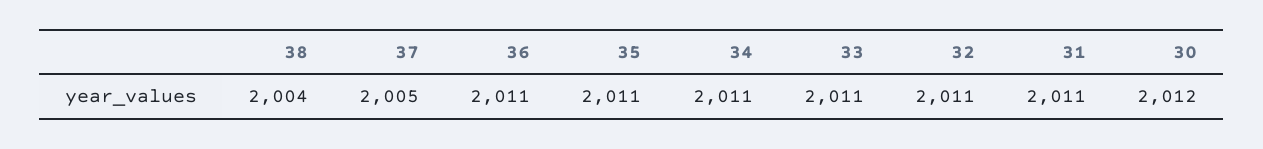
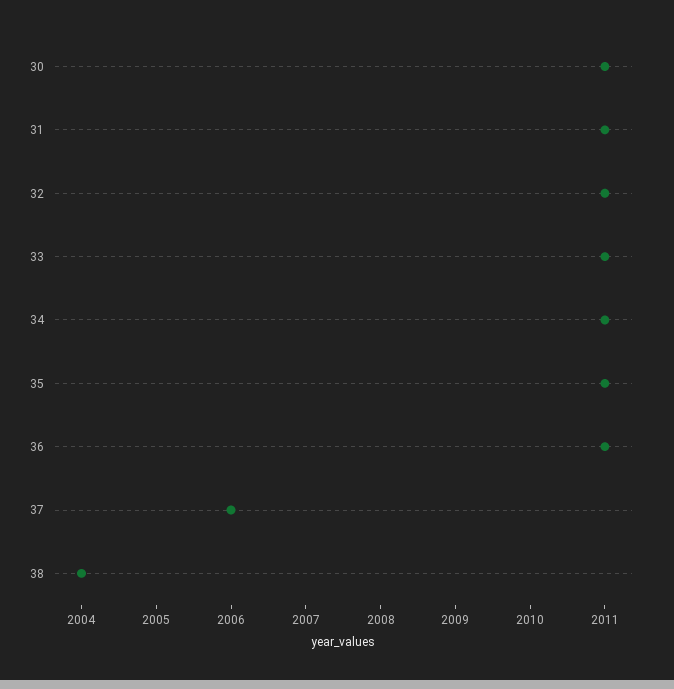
37: 2005 -> 2006
30: 2012 -> 2011

